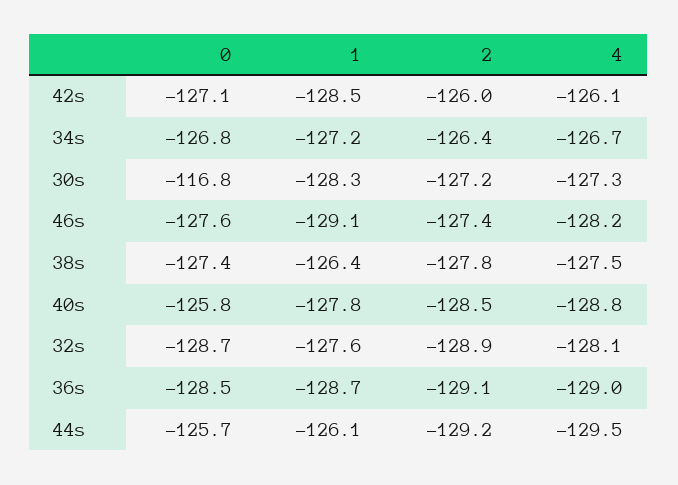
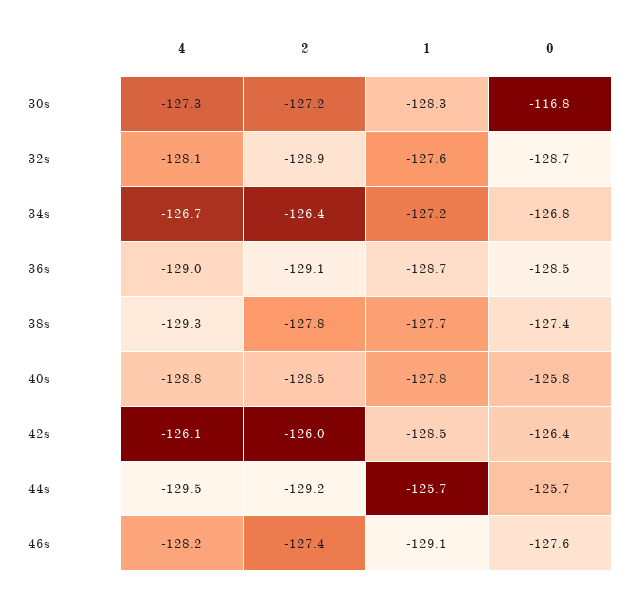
0, 42s: -127.1 -> -126.4
1, 38s: -126.4 -> -127.7
4, 38s: -127.5 -> -129.3
1, 44s: -126.1 -> -125.7

